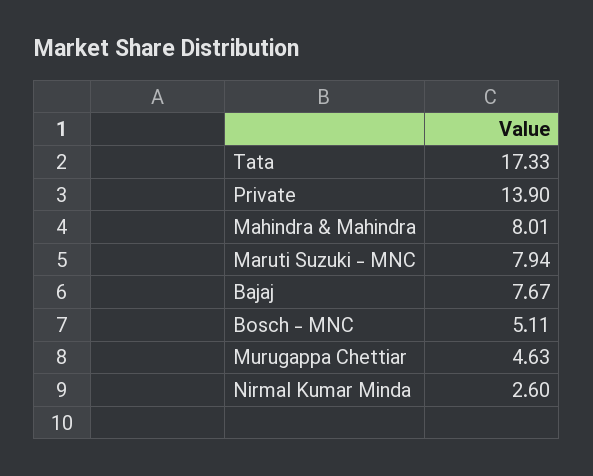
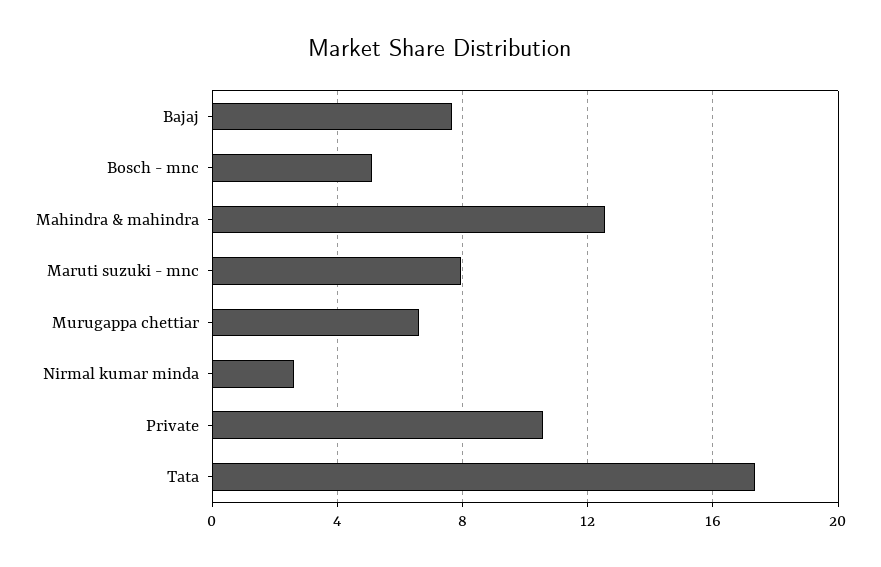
Private: 13.9 -> 10.5
Mahindra & Mahindra: 8.01 -> 12.5
Murugappa Chettiar: 4.63 -> 6.5

